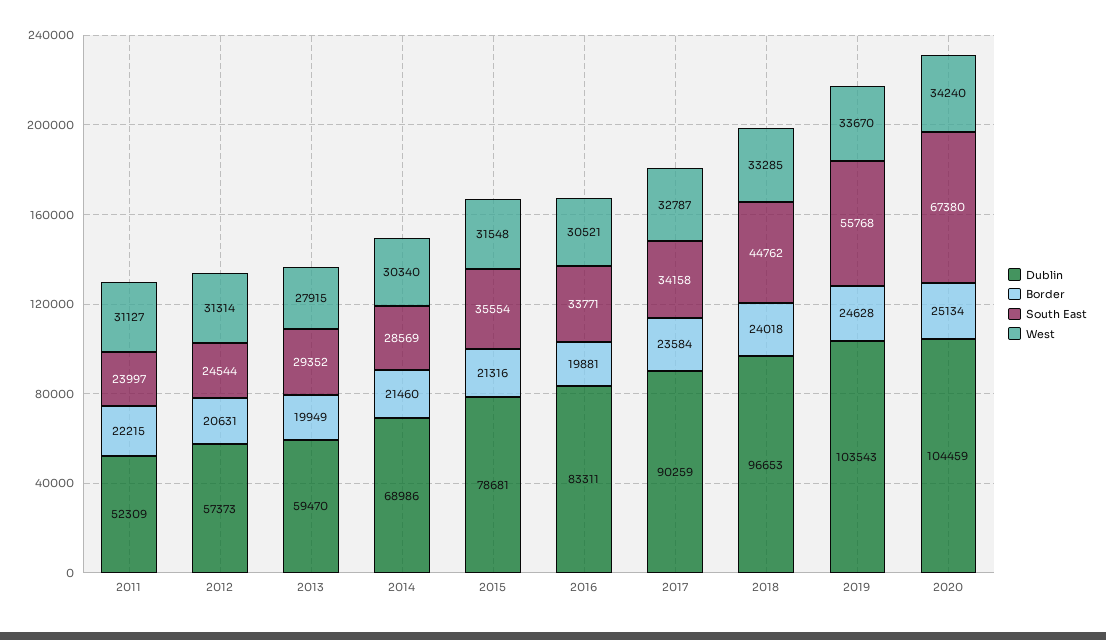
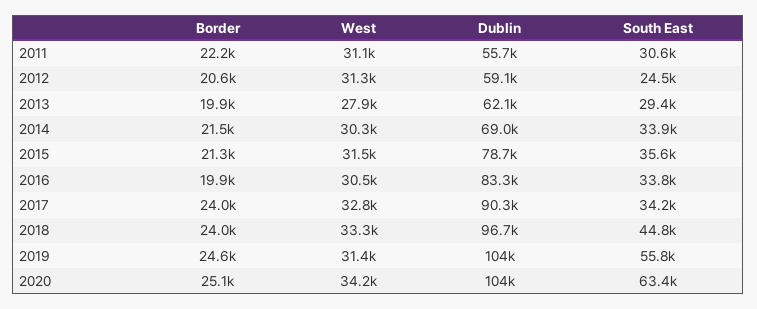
Dublin, 2011: 52309 -> 55700
South East, 2011: 23997 -> 30600
Dublin, 2012: 57373 -> 59100
Dublin, 2013: 59470 -> 62100
South East, 2014: 28569 -> 33900
Border, 2017: 23584 -> 24000
West, 2019: 33670 -> 31400
South East, 2020: 67380 -> 63400

